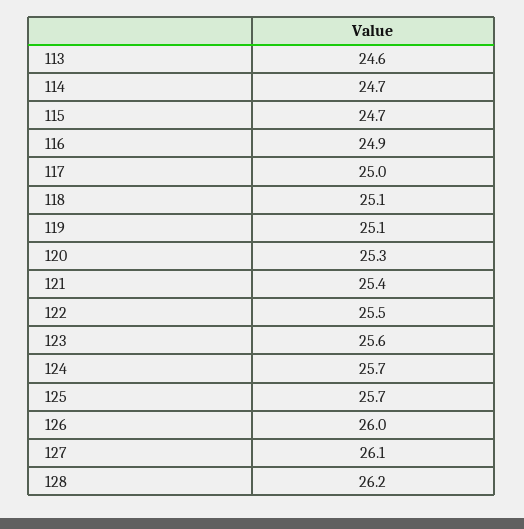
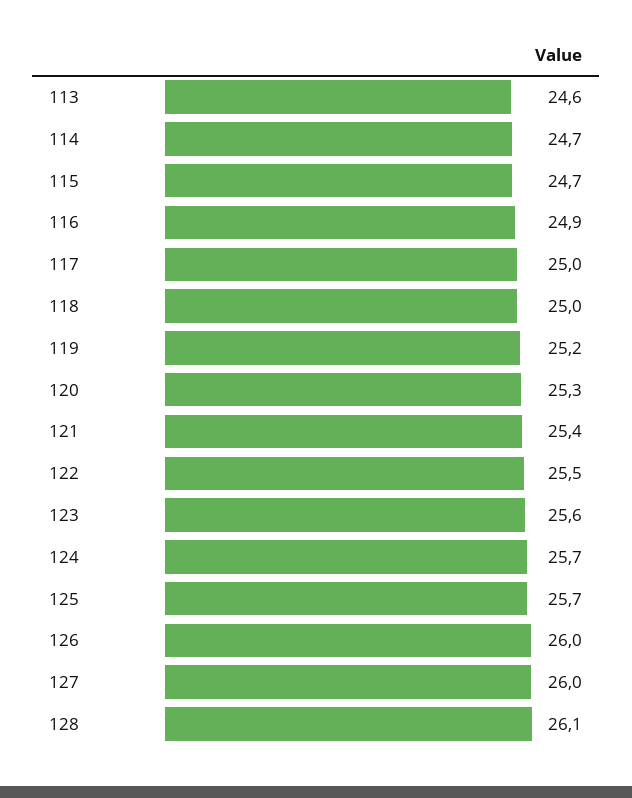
118: 25.1 -> 25
119: 25.1 -> 25.2
127: 26.1 -> 26
128: 26.2 -> 26.1

